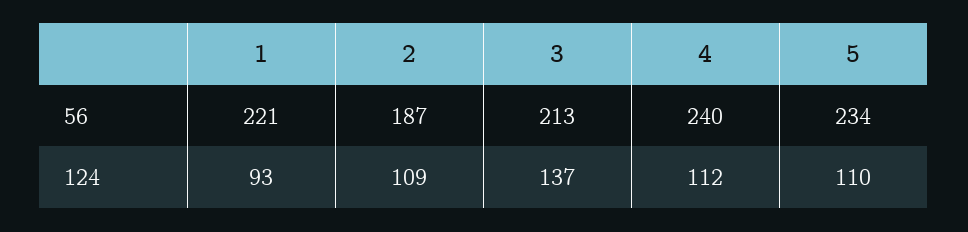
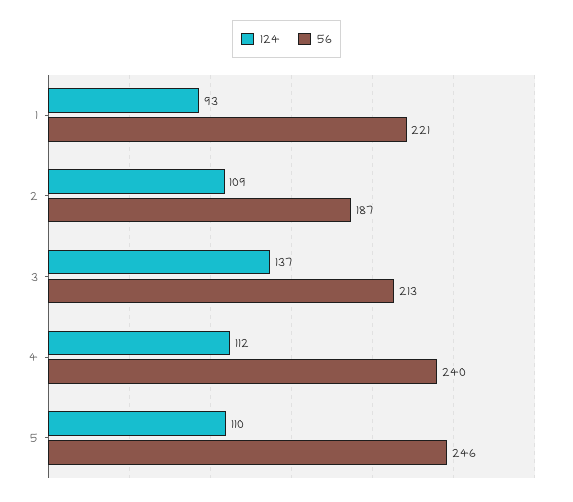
56, 5: 234 -> 246

